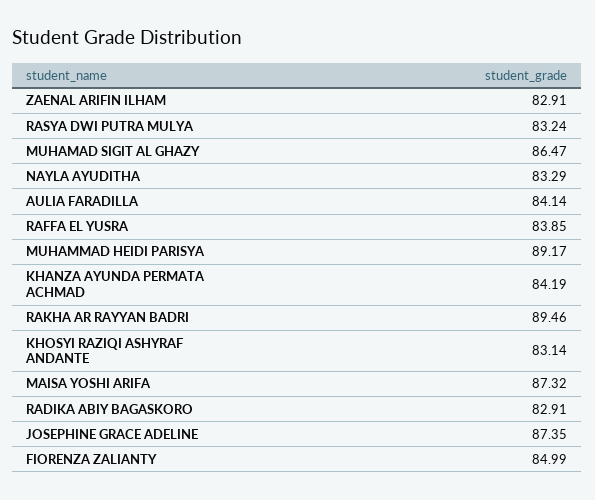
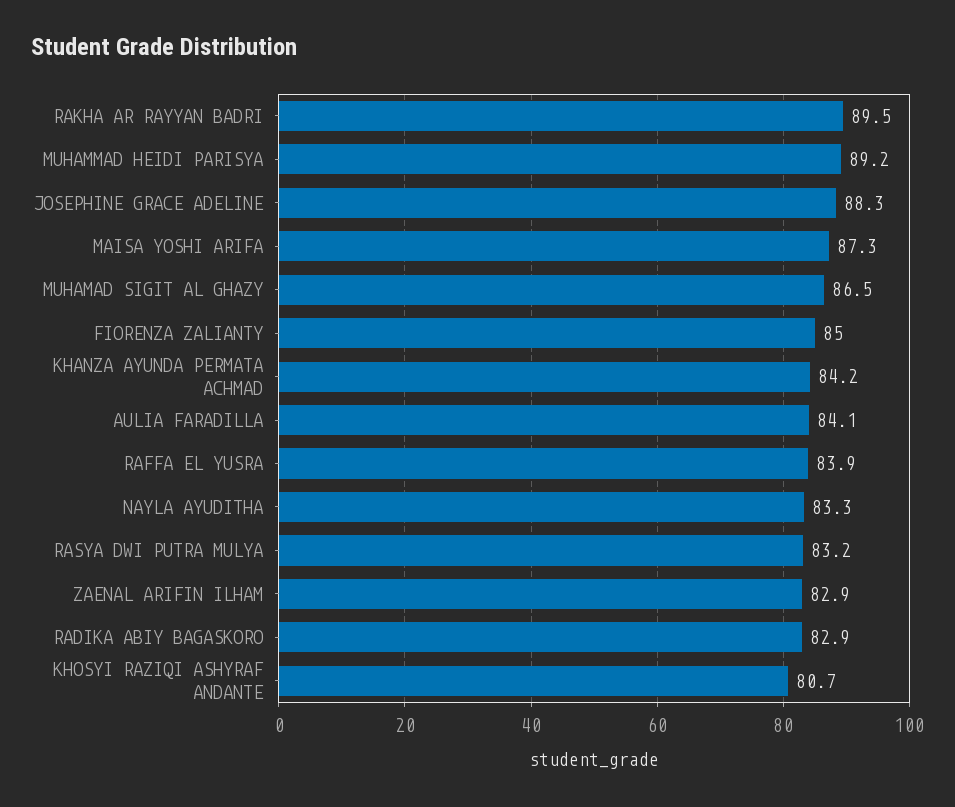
KHOSYI RAZIQI ASHYRAF ANDANTE: 83.14 -> 80.7
JOSEPHINE GRACE ADELINE: 87.35 -> 88.3

